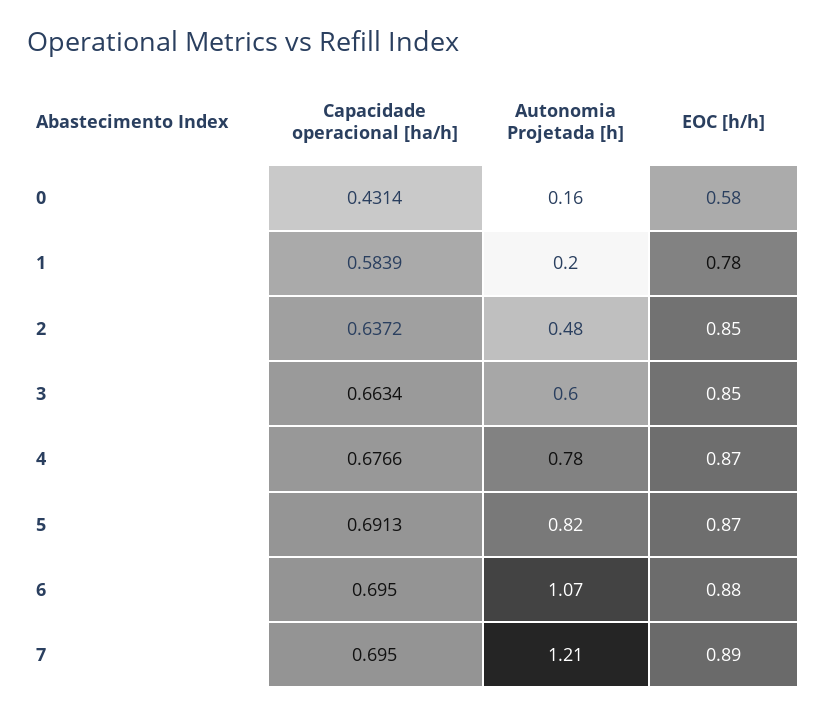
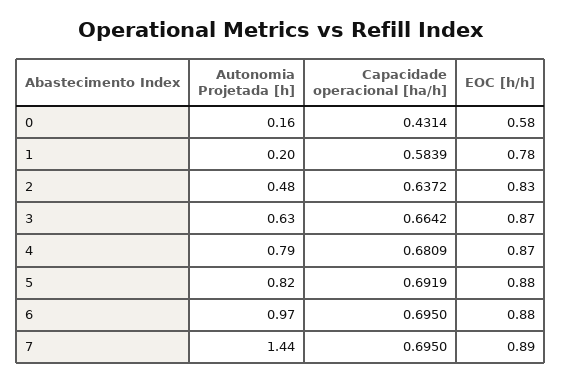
EOC [h/h], 2: 0.85 -> 0.83
Capacidade operacional [ha/h], 3: 0.6634 -> 0.6642
Autonomia Projetada [h], 3: 0.6 -> 0.63
EOC [h/h], 3: 0.85 -> 0.87
Capacidade operacional [ha/h], 4: 0.6766 -> 0.6809
Autonomia Projetada [h], 4: 0.78 -> 0.79
Capacidade operacional [ha/h], 5: 0.6913 -> 0.6919
EOC [h/h], 5: 0.87 -> 0.88
Autonomia Projetada [h], 6: 1.07 -> 0.97
Autonomia Projetada [h], 7: 1.21 -> 1.44

